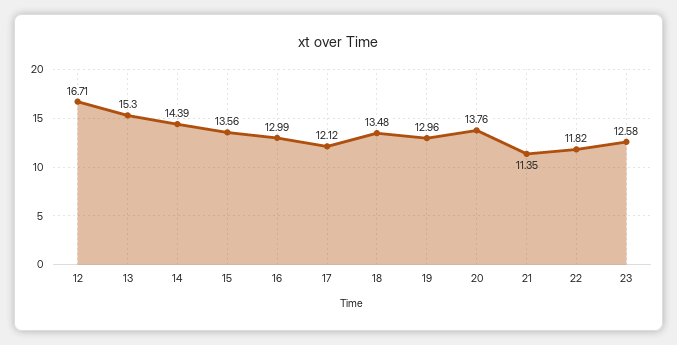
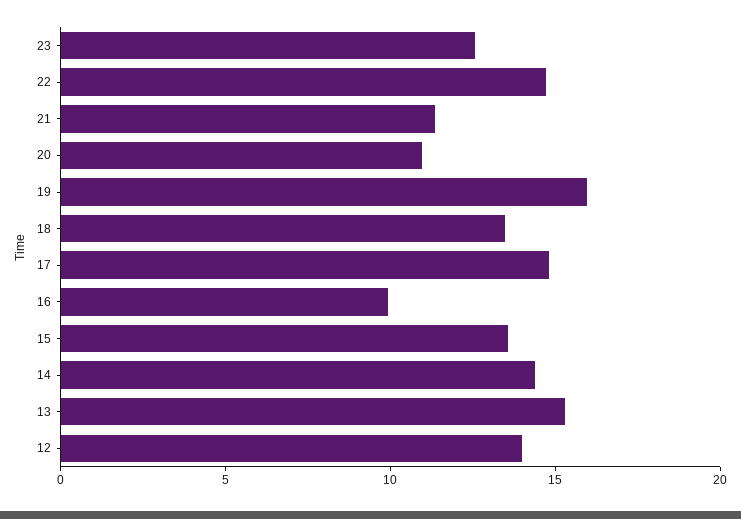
12: 16.71 -> 14
16: 12.99 -> 10
17: 12.12 -> 15
19: 12.96 -> 16
20: 13.76 -> 11
22: 11.82 -> 15

